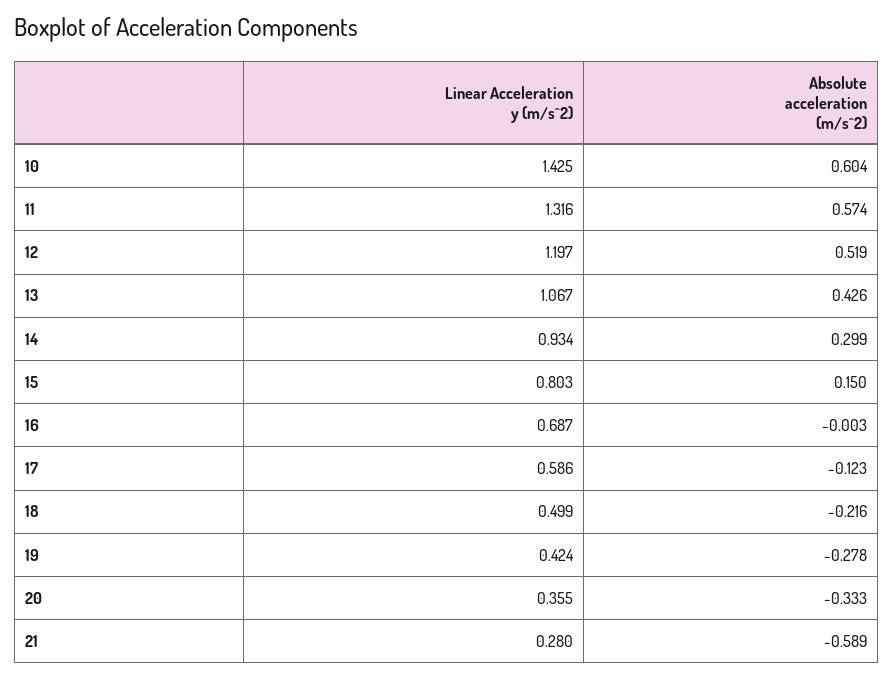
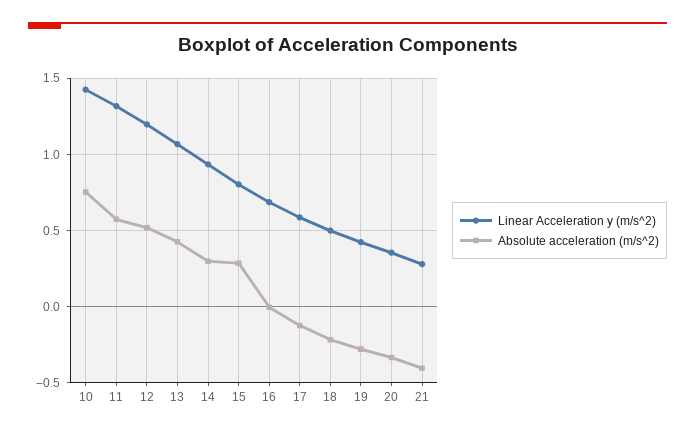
Absolute acceleration (m/s^2), 10: 0.604 -> 0.75
Absolute acceleration (m/s^2), 15: 0.15 -> 0.3
Absolute acceleration (m/s^2), 21: -0.589 -> -0.4

